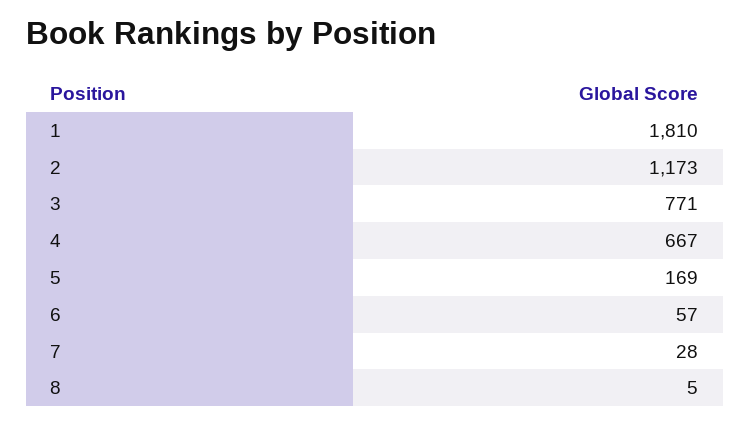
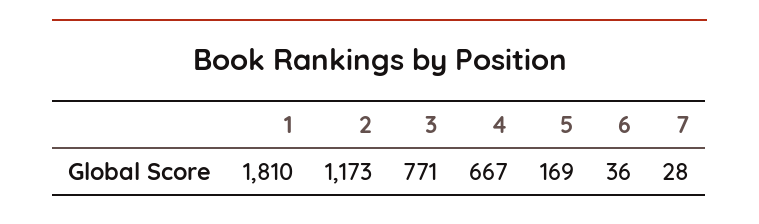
6: 57 -> 36
8: 5 -> none

